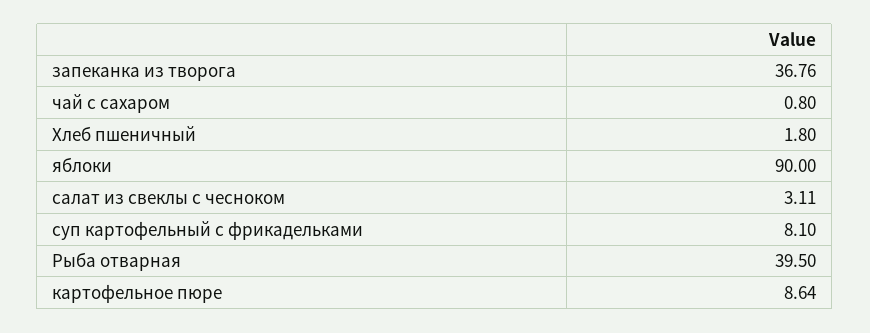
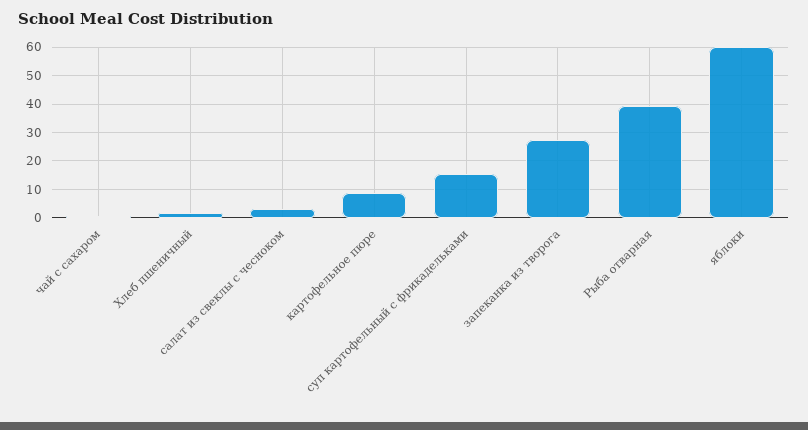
запеканка из творога: 36.76 -> 27.5
яблоки: 90 -> 60
суп картофельный с фрикадельками: 8.1 -> 15

